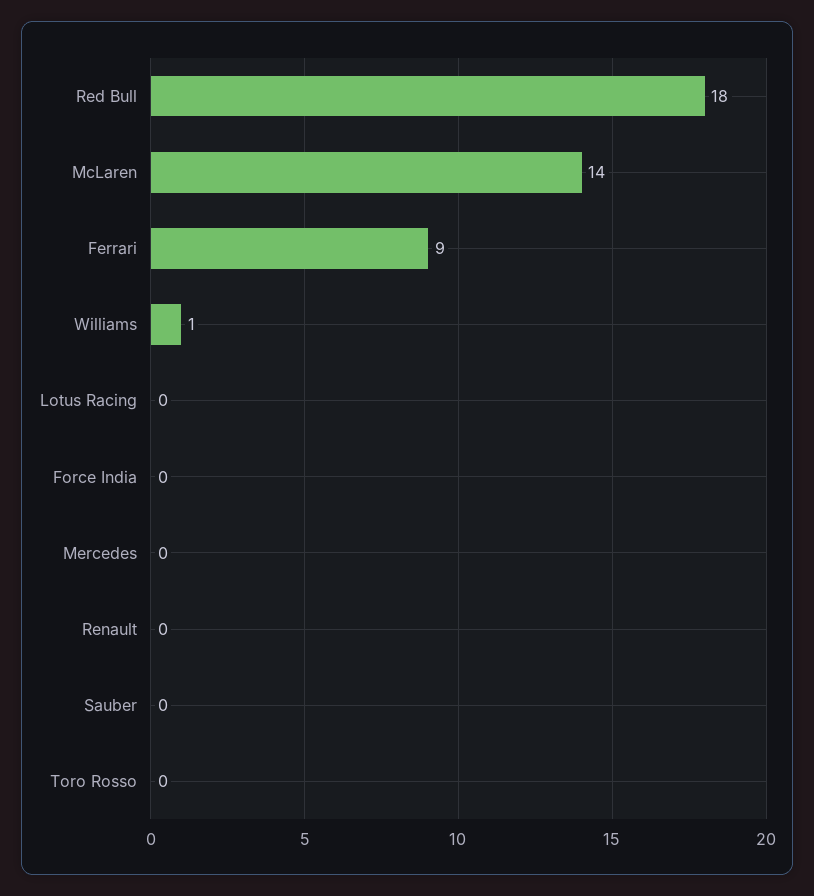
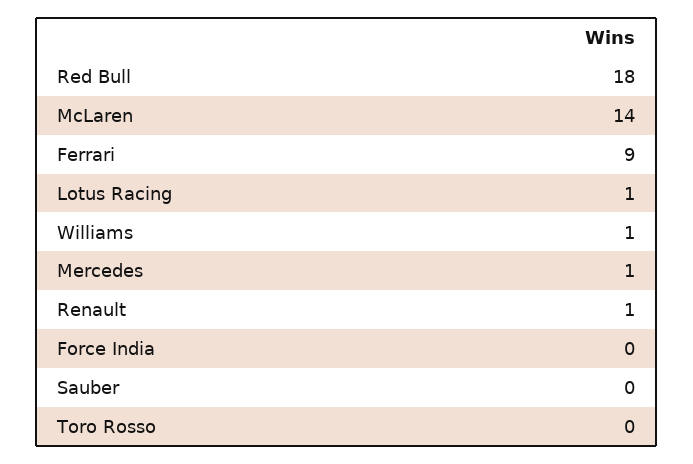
Lotus Racing: 0 -> 1
Mercedes: 0 -> 1
Renault: 0 -> 1

